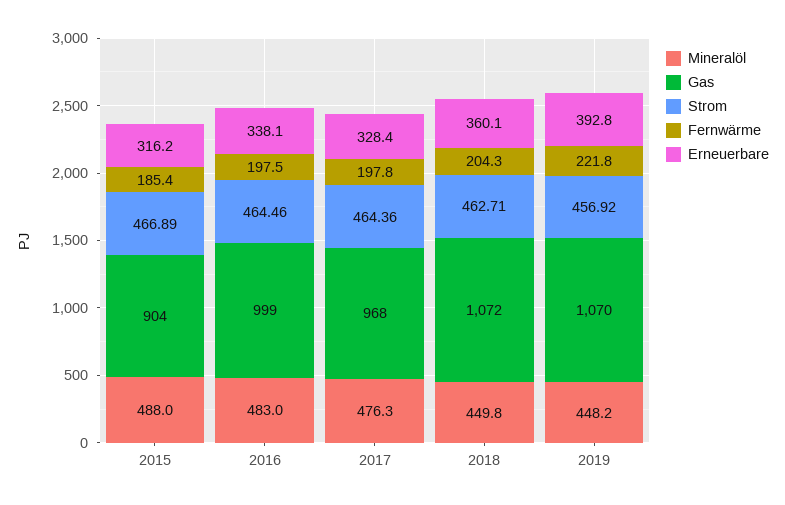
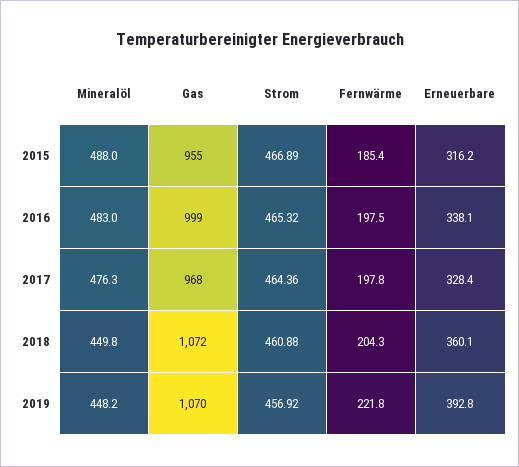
Gas, 2015: 904 -> 955
Strom, 2016: 464.46 -> 465.32
Strom, 2018: 462.71 -> 460.88

